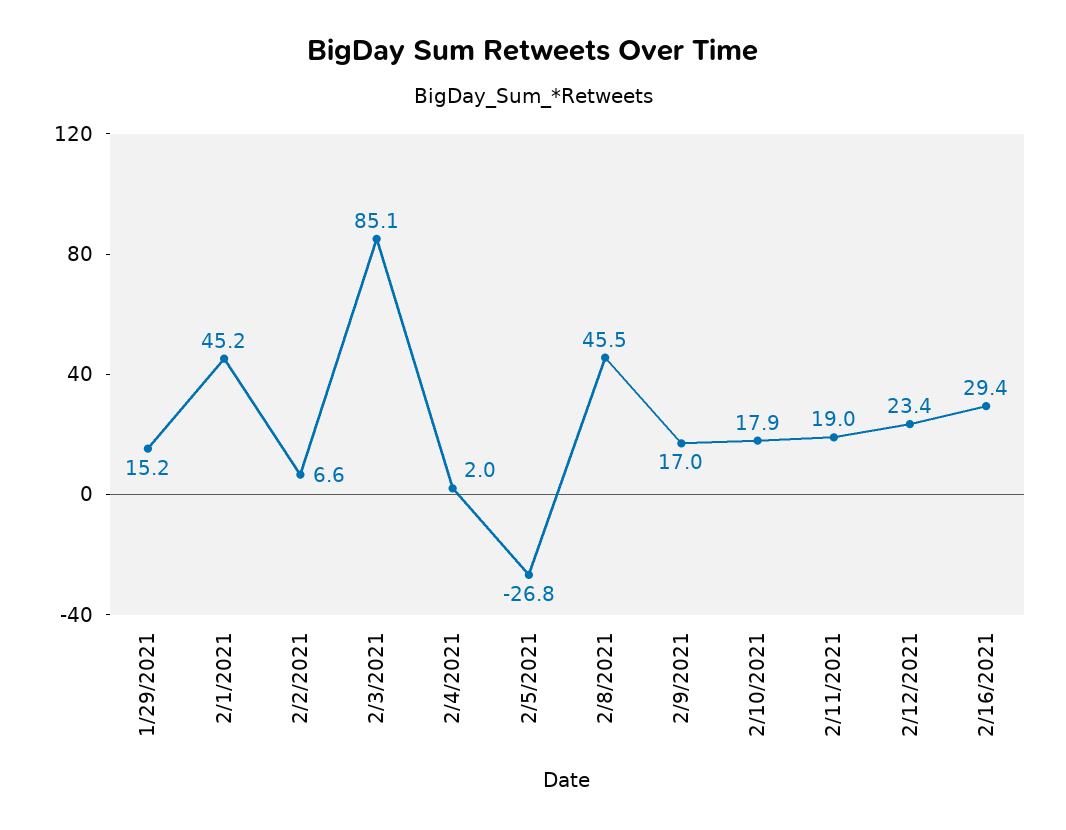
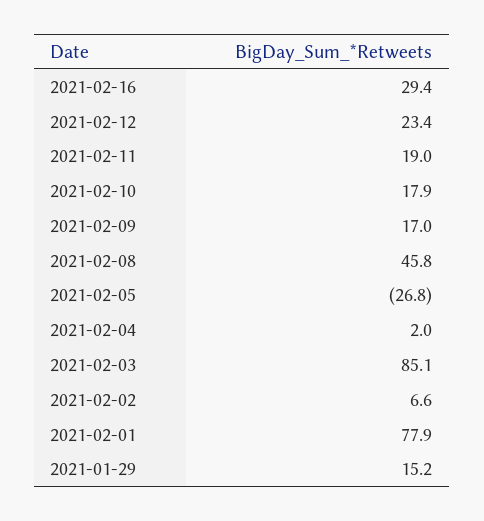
2/1/2021: 45.2 -> 77.9
2/8/2021: 45.5 -> 45.8

